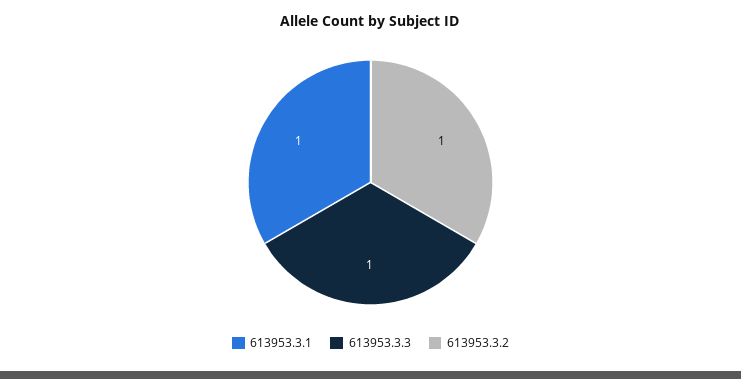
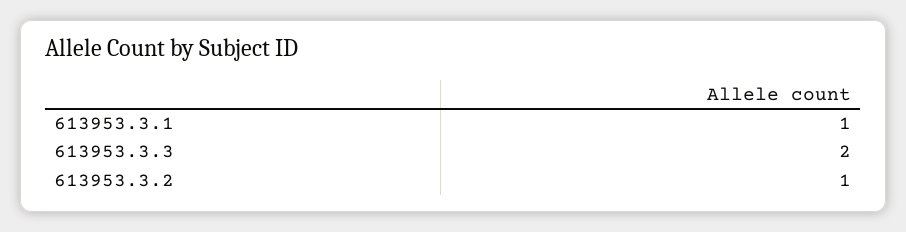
613953.3.3: 1 -> 2

